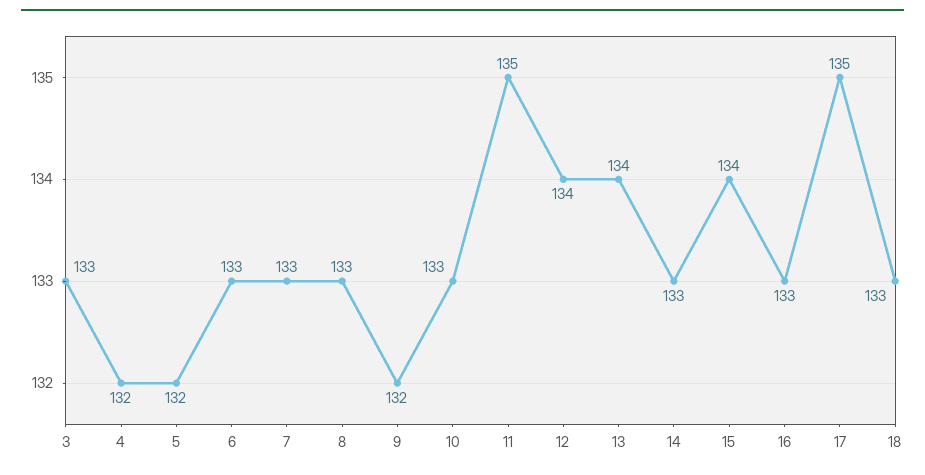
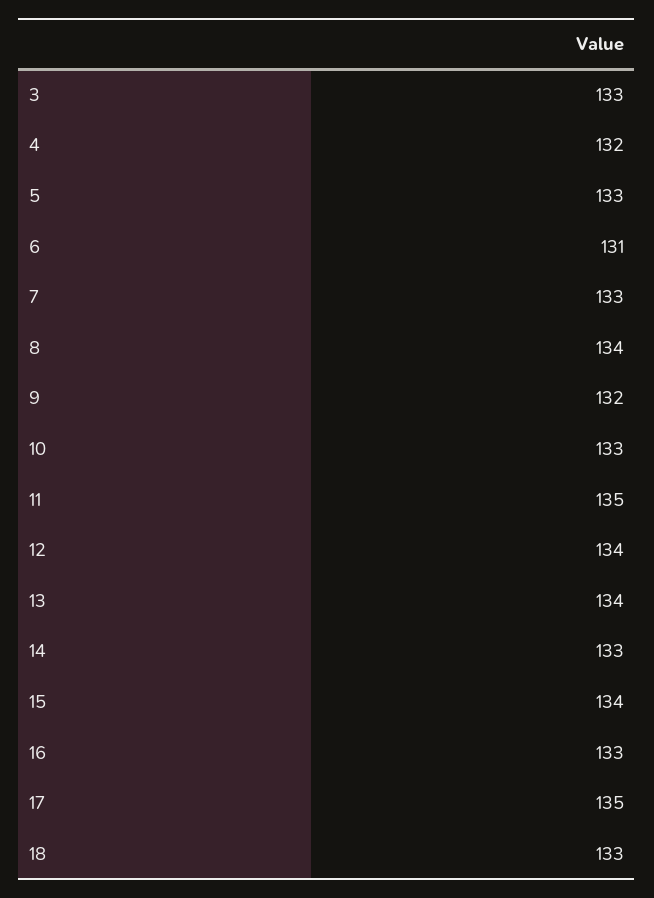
5: 132 -> 133
6: 133 -> 131
8: 133 -> 134

